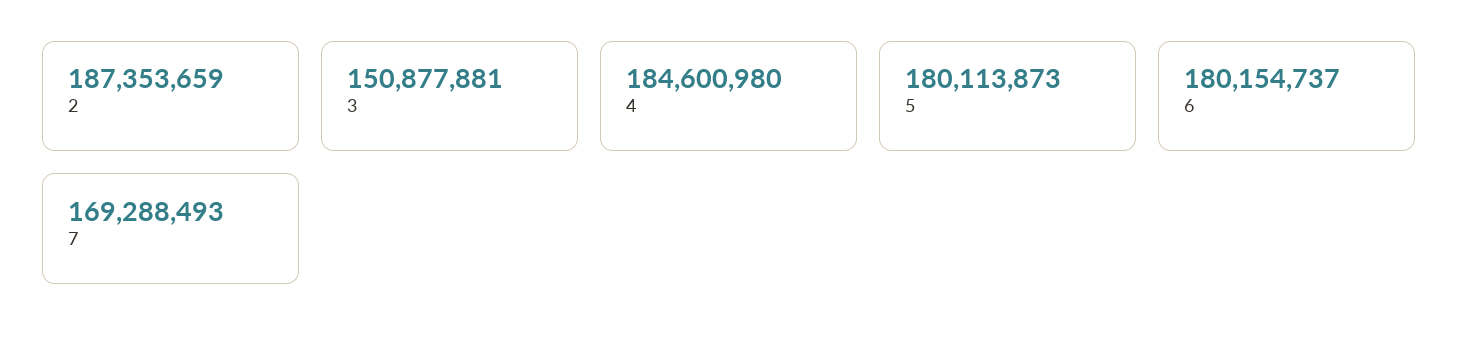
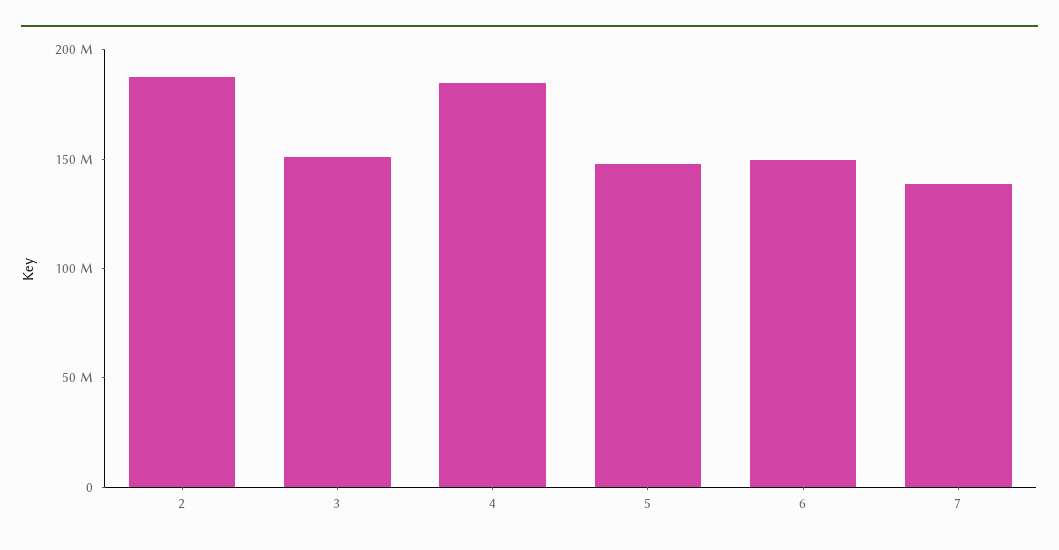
5: 180113873 -> 150000000
6: 180154737 -> 150000000
7: 169288493 -> 140000000

